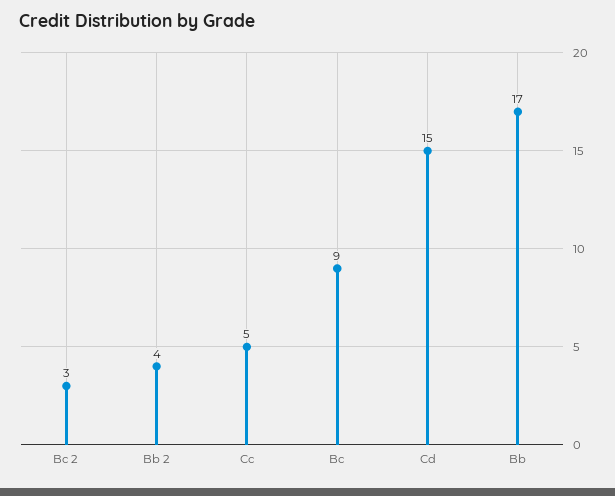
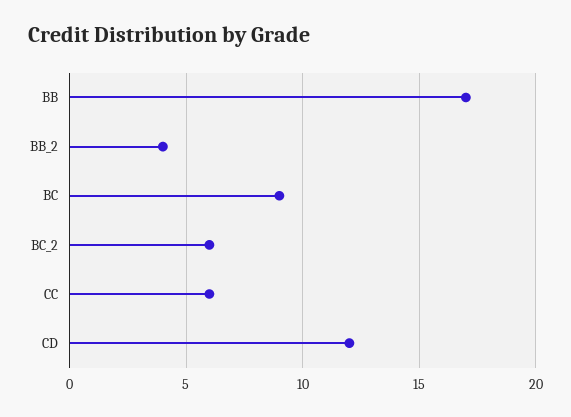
Bc 2: 3 -> 6
Cc: 5 -> 6
Cd: 15 -> 12

